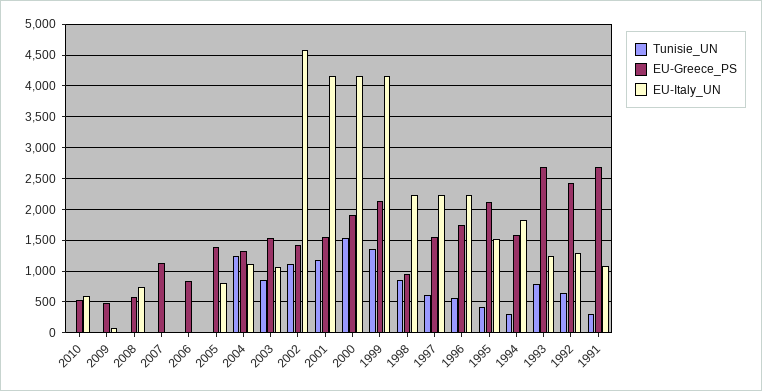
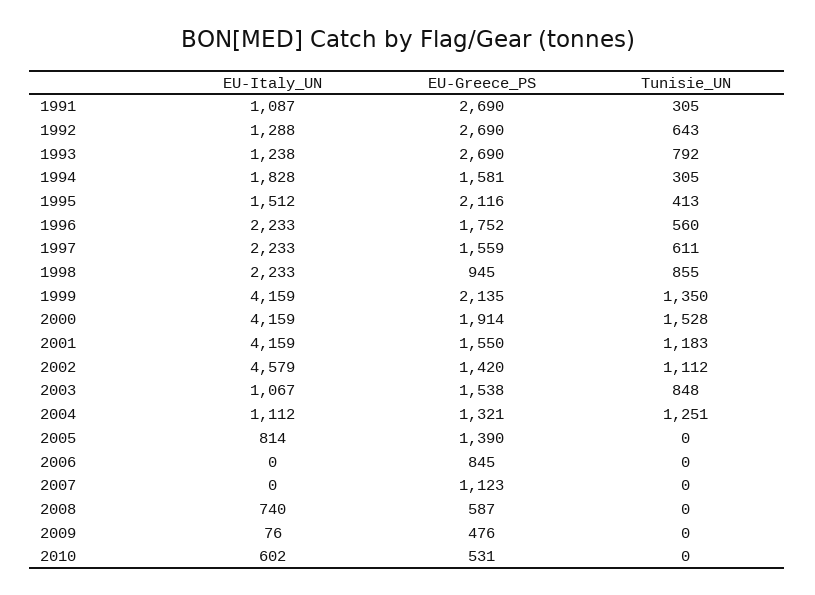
EU-Greece_PS, 1992: 2400 -> 2690

